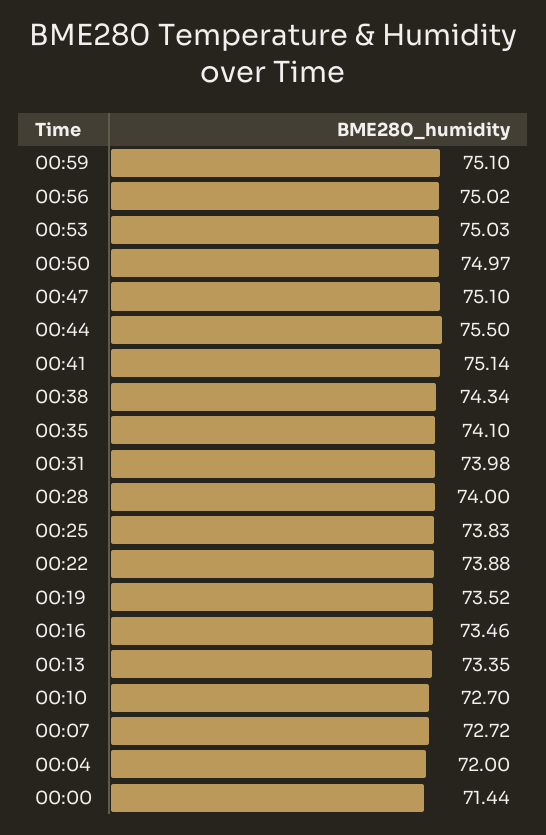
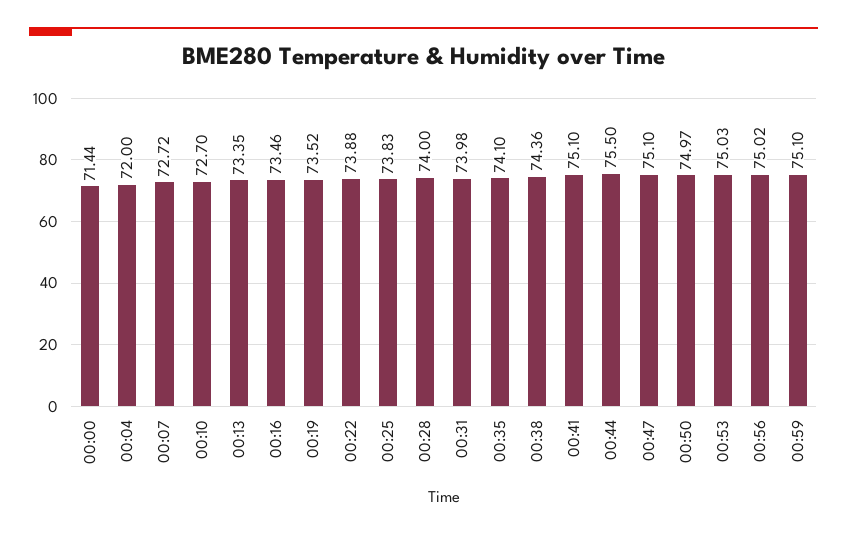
00:41: 75.14 -> 75.1
00:38: 74.34 -> 74.36

